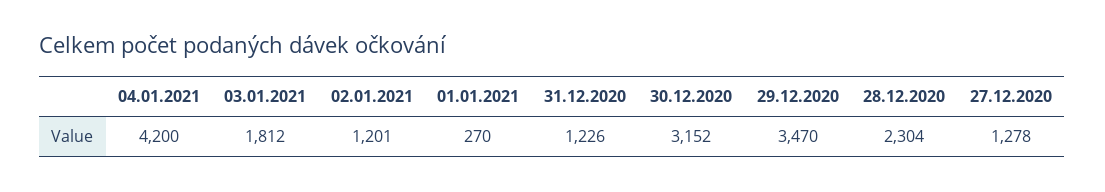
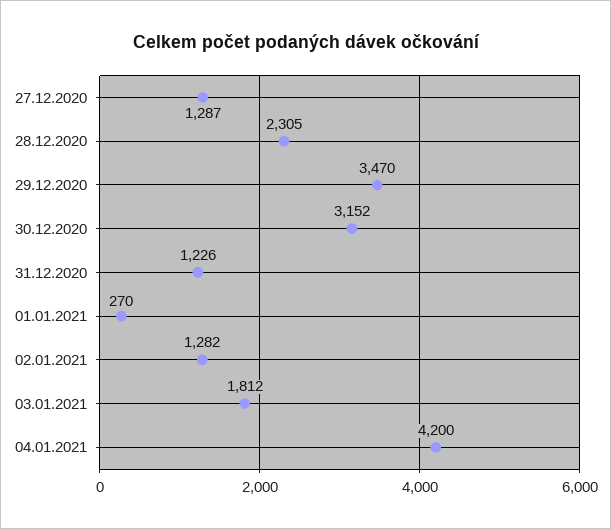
02.01.2021: 1201 -> 1282
28.12.2020: 2304 -> 2305
27.12.2020: 1278 -> 1287

